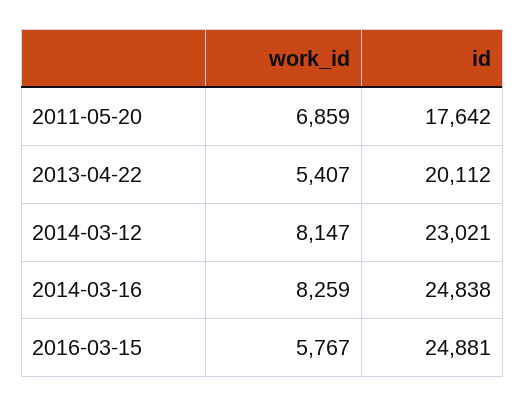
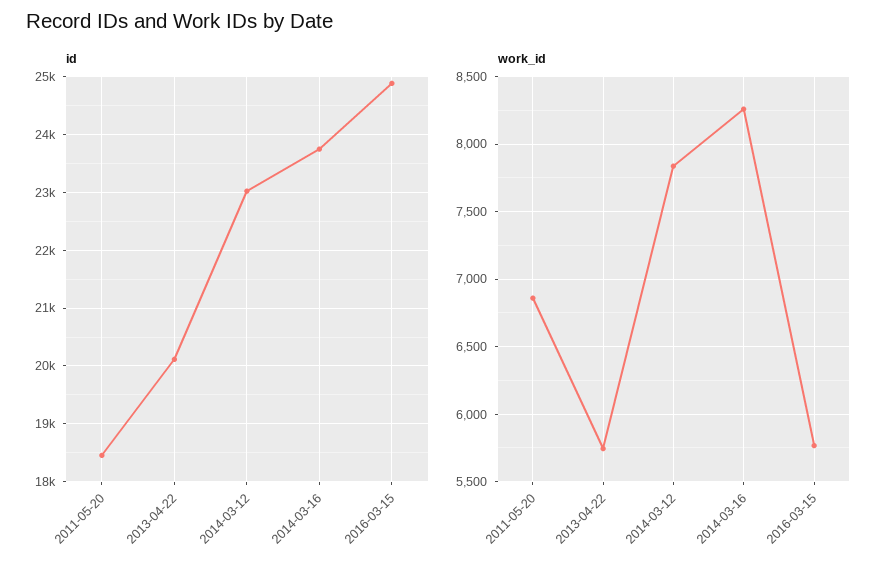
id, 2011-05-20: 17642 -> 18400
work_id, 2013-04-22: 5407 -> 5750
work_id, 2014-03-12: 8147 -> 7850
id, 2014-03-16: 24838 -> 23800

